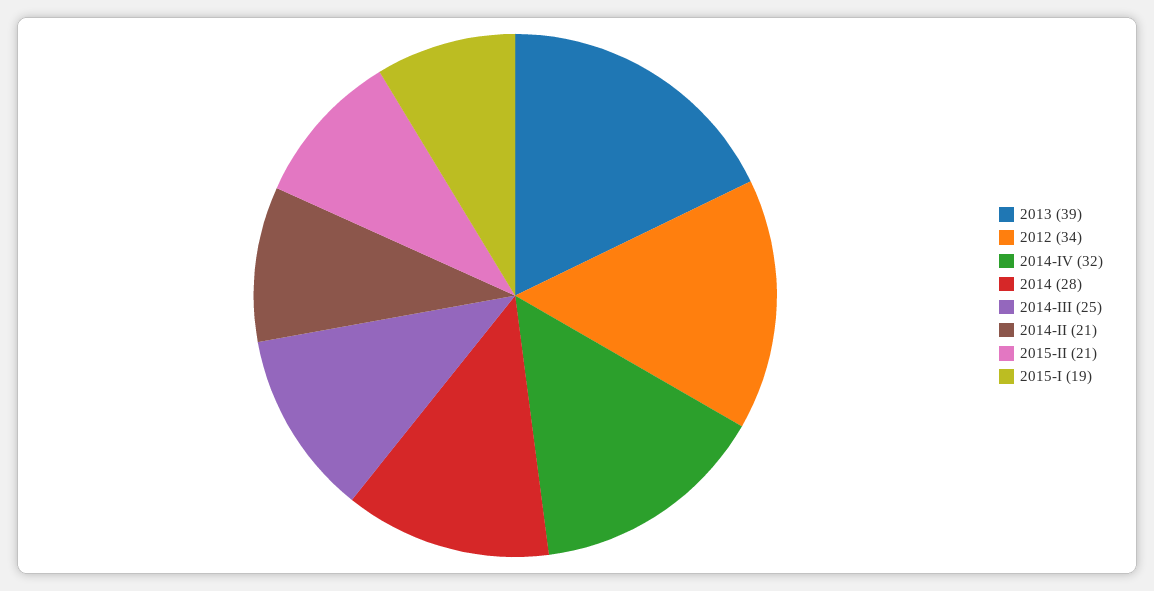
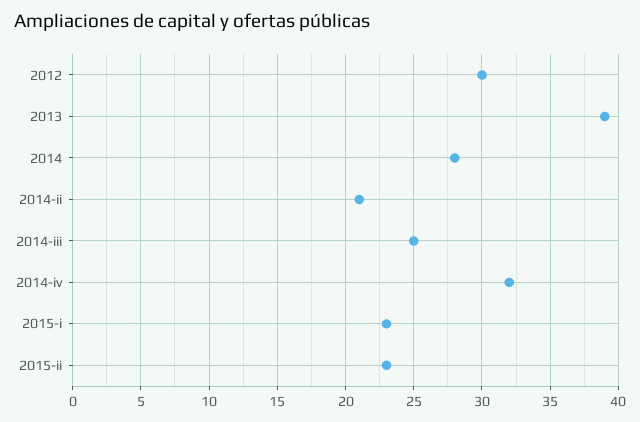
2012: 34 -> 30
2015-II: 21 -> 23
2015-I: 19 -> 23

